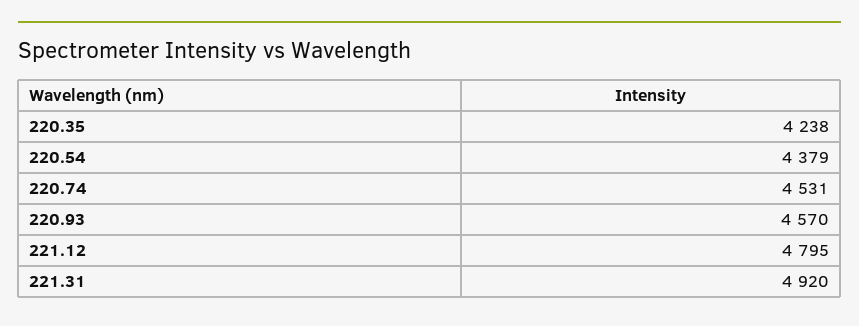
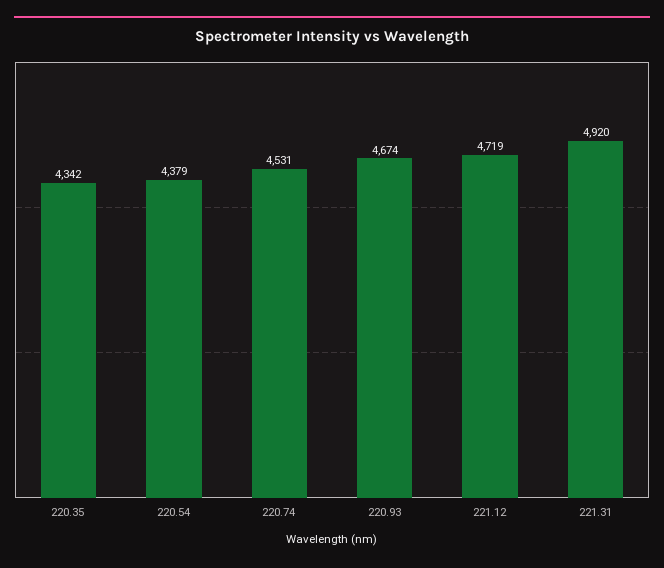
220.35: 4238 -> 4342
220.93: 4570 -> 4674
221.12: 4795 -> 4719

